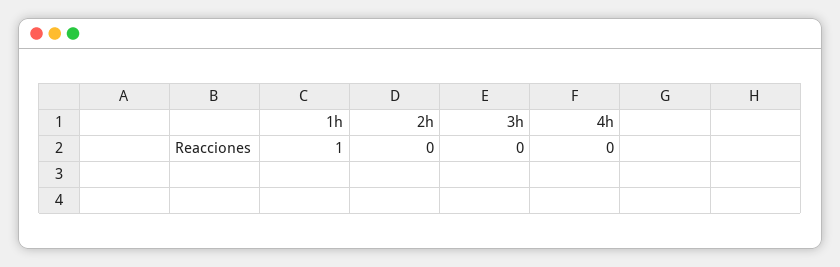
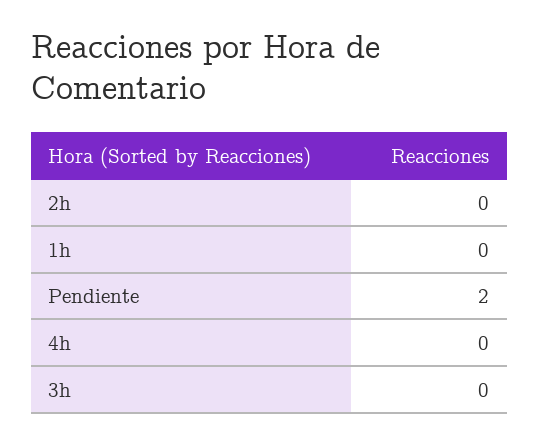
1h: 1 -> 0
Pendiente: none -> 2

